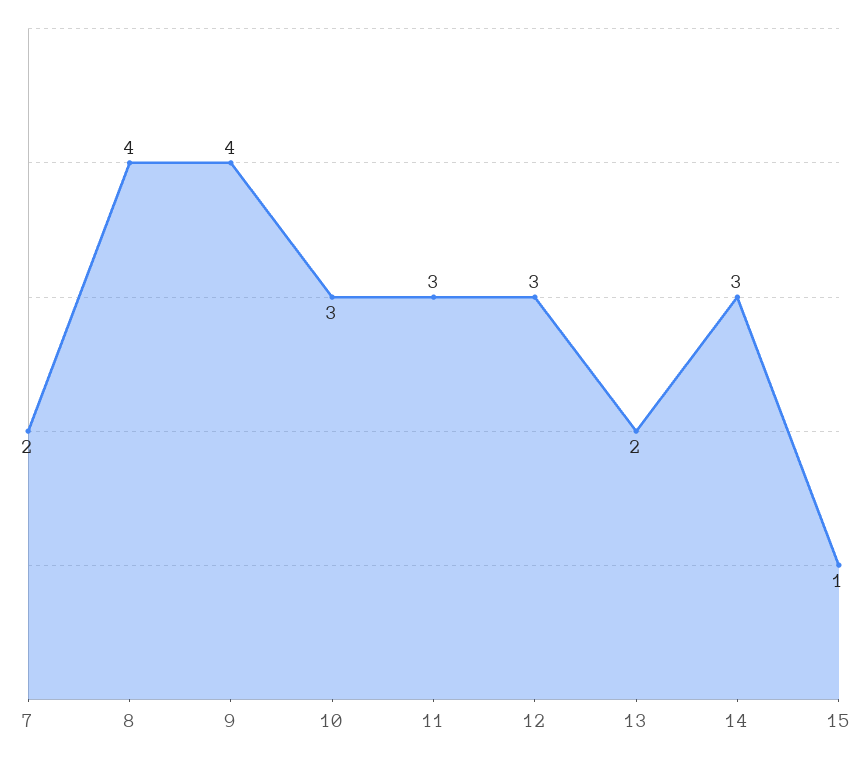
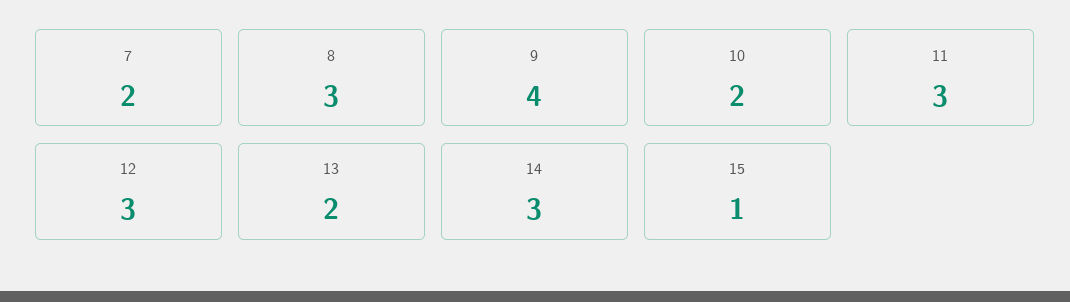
8: 4 -> 3
10: 3 -> 2

